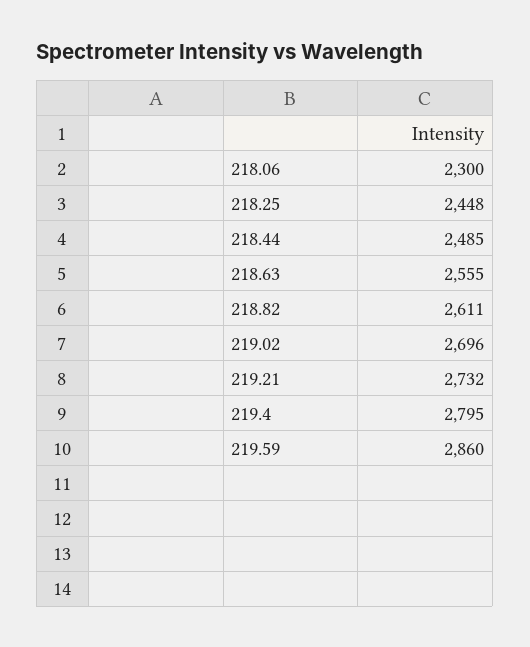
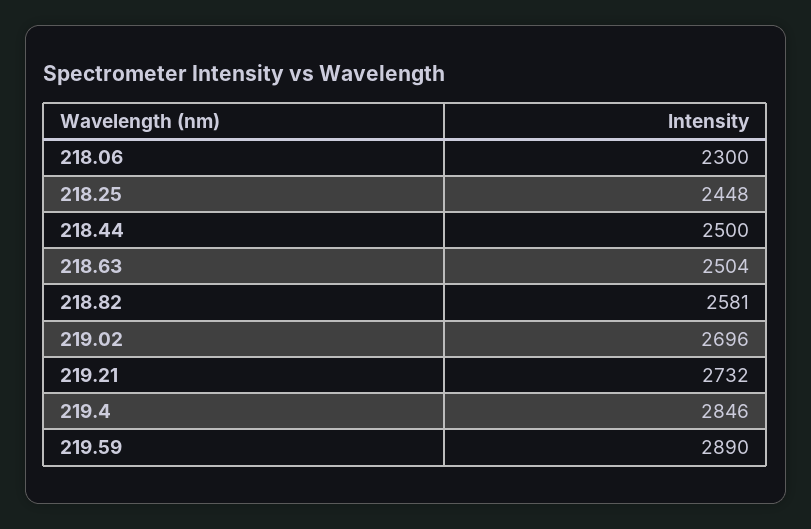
218.44: 2485 -> 2500
218.63: 2555 -> 2504
218.82: 2611 -> 2581
219.4: 2795 -> 2846
219.59: 2860 -> 2890

